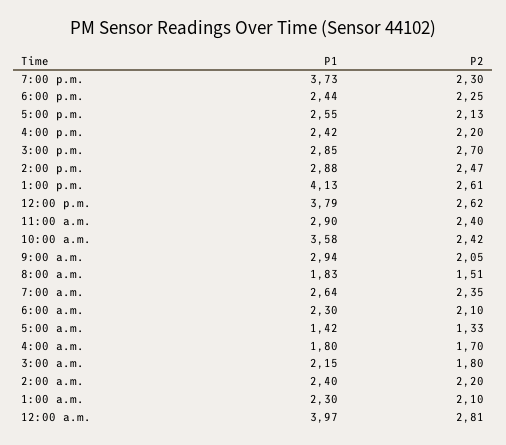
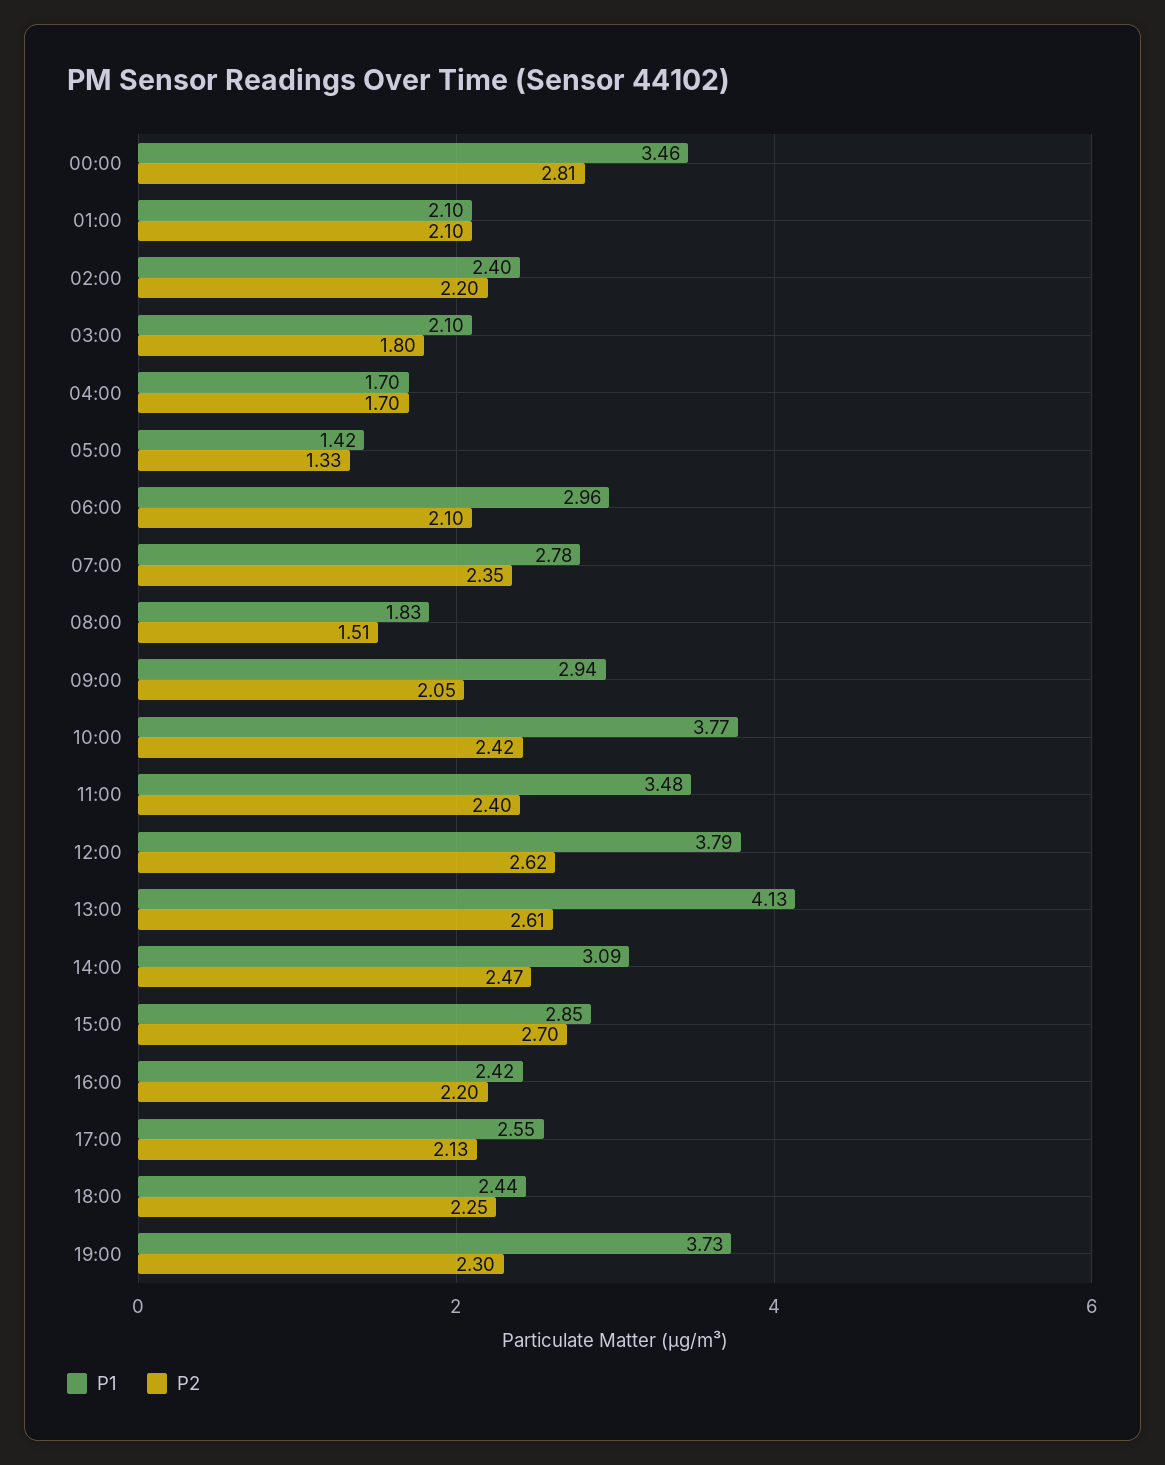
P1, 2:00 p.m.: 2.88 -> 3.09
P1, 11:00 a.m.: 2.9 -> 3.48
P1, 10:00 a.m.: 3.58 -> 3.77
P1, 7:00 a.m.: 2.64 -> 2.78
P1, 6:00 a.m.: 2.3 -> 2.96
P1, 4:00 a.m.: 1.8 -> 1.7
P1, 3:00 a.m.: 2.15 -> 2.1
P1, 1:00 a.m.: 2.3 -> 2.1
P1, 12:00 a.m.: 3.97 -> 3.46

